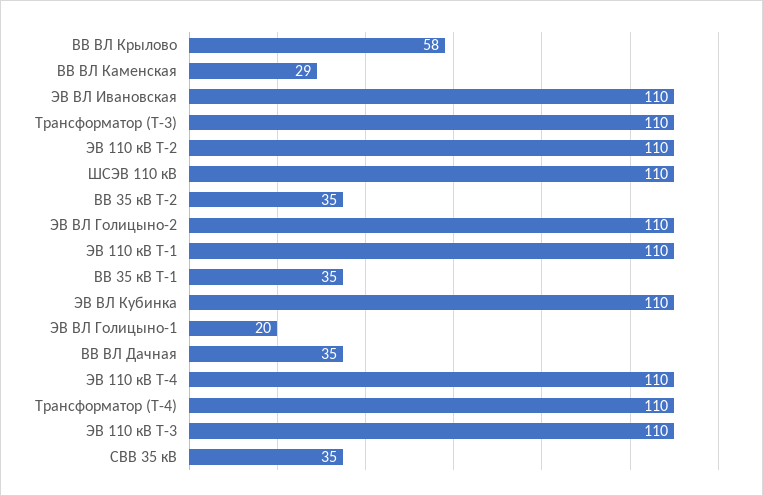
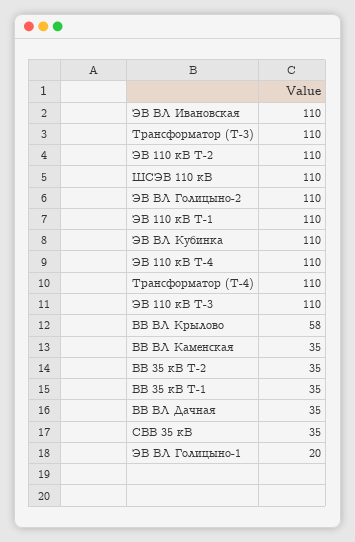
ВВ ВЛ Каменская: 29 -> 35

